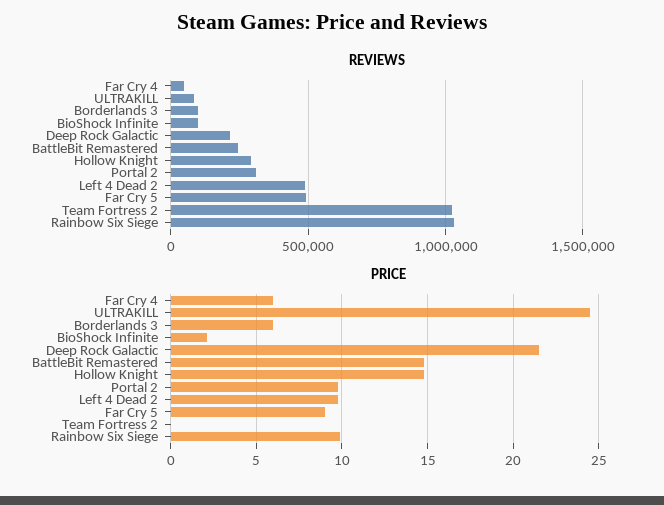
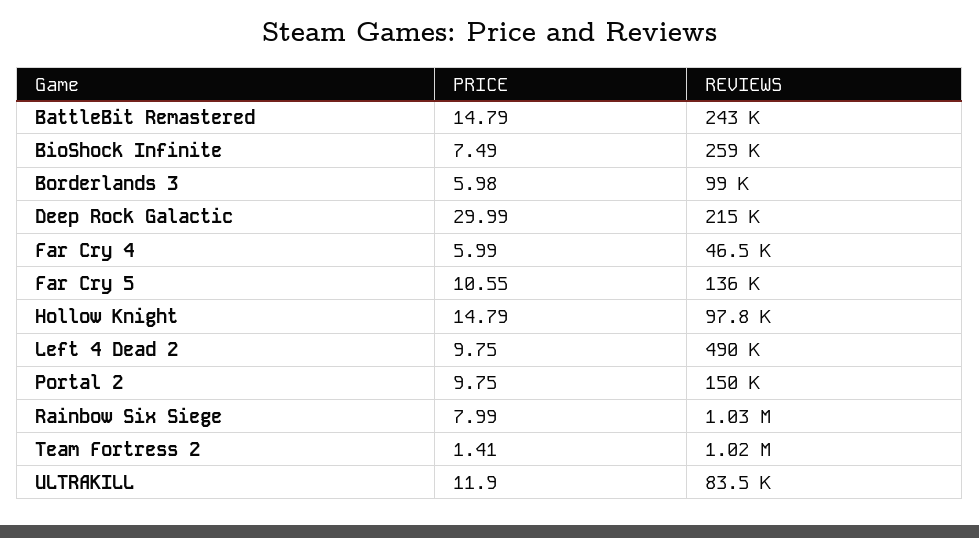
REVIEWS, BioShock Infinite: 100000 -> 259000
REVIEWS, Hollow Knight: 300000 -> 97800
REVIEWS, Portal 2: 300000 -> 150000
REVIEWS, Far Cry 5: 500000 -> 136000
PRICE, ULTRAKILL: 24.5 -> 11.9
PRICE, BioShock Infinite: 2 -> 7.49
PRICE, Deep Rock Galactic: 21.5 -> 29.99
PRICE, Far Cry 5: 9 -> 10.55
PRICE, Team Fortress 2: 0 -> 1.41
PRICE, Rainbow Six Siege: 10 -> 7.99

